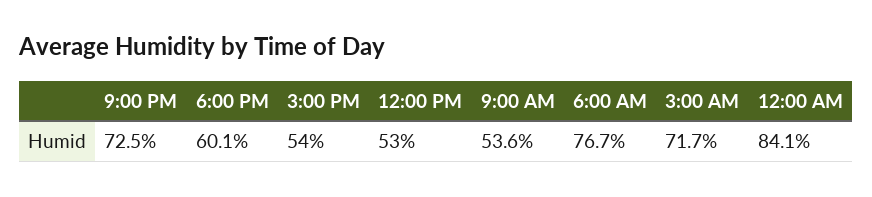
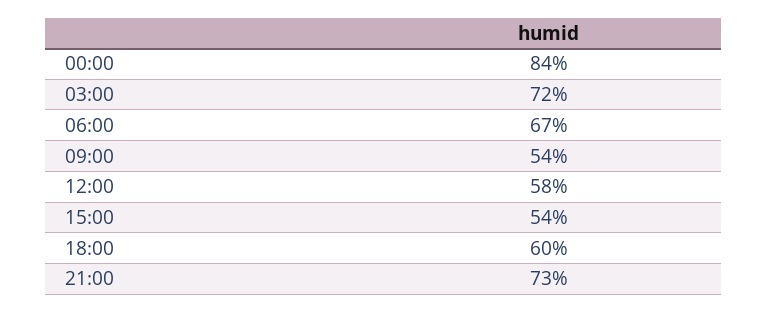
12:00 PM: 53 -> 58
6:00 AM: 76.7 -> 67

